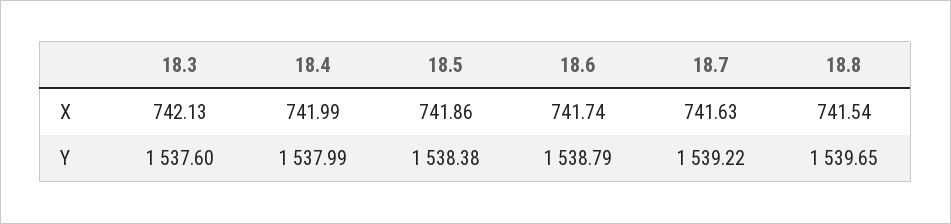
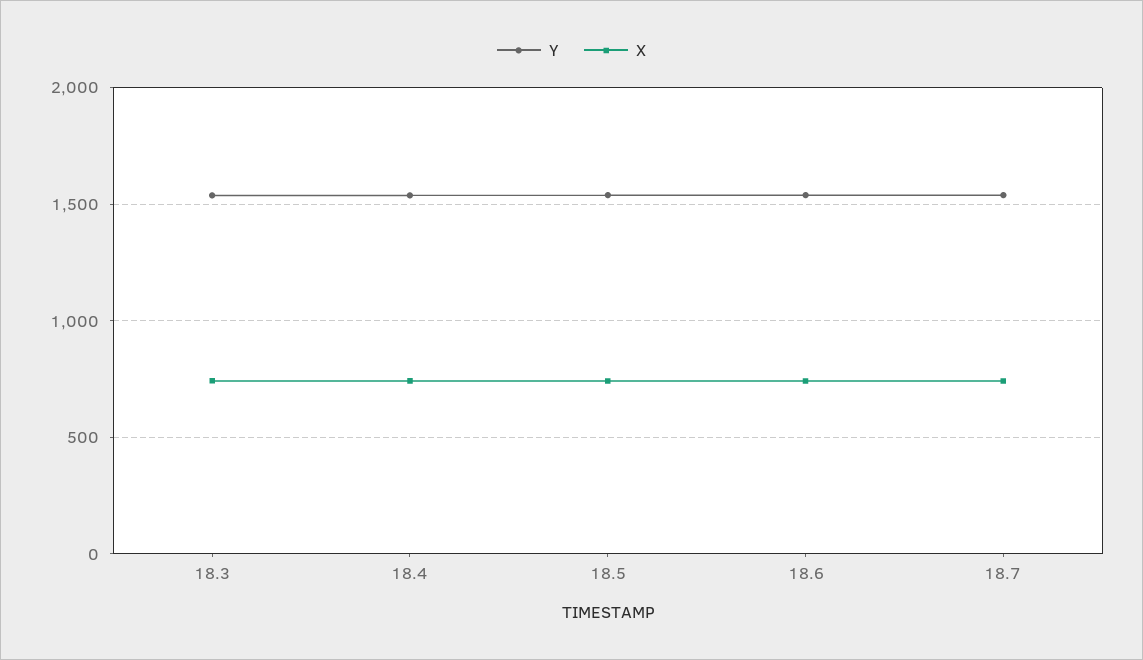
X, 18.8: 741.54 -> none
Y, 18.8: 1539.65 -> none

